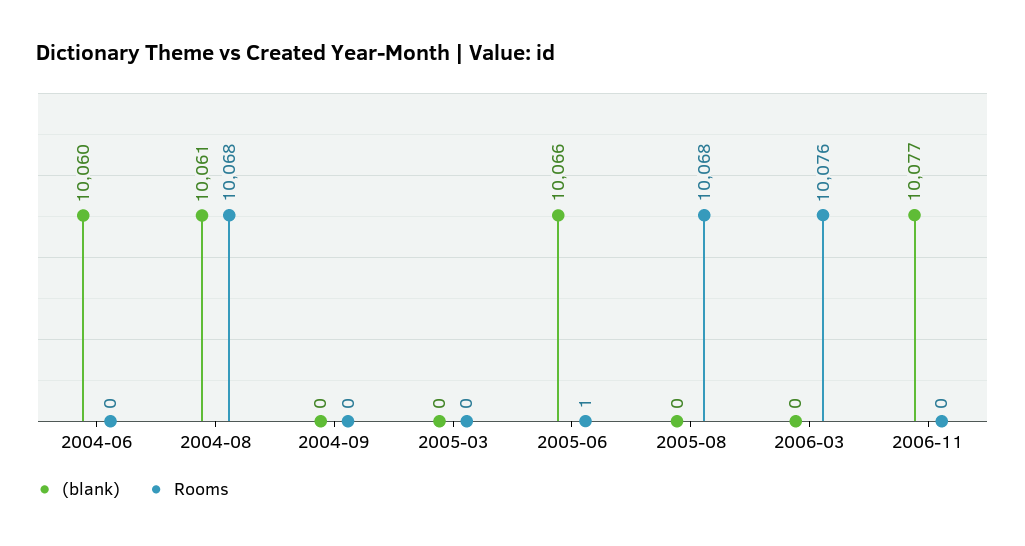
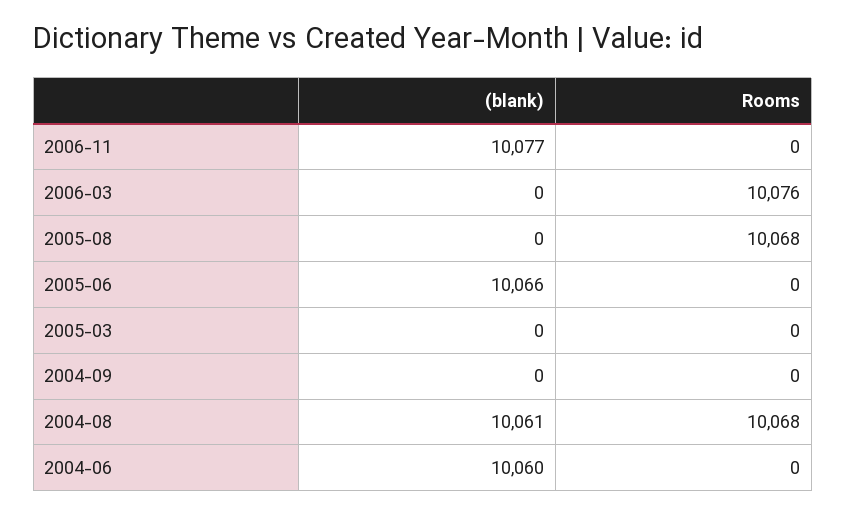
Rooms, 2005-06: 1 -> 0

